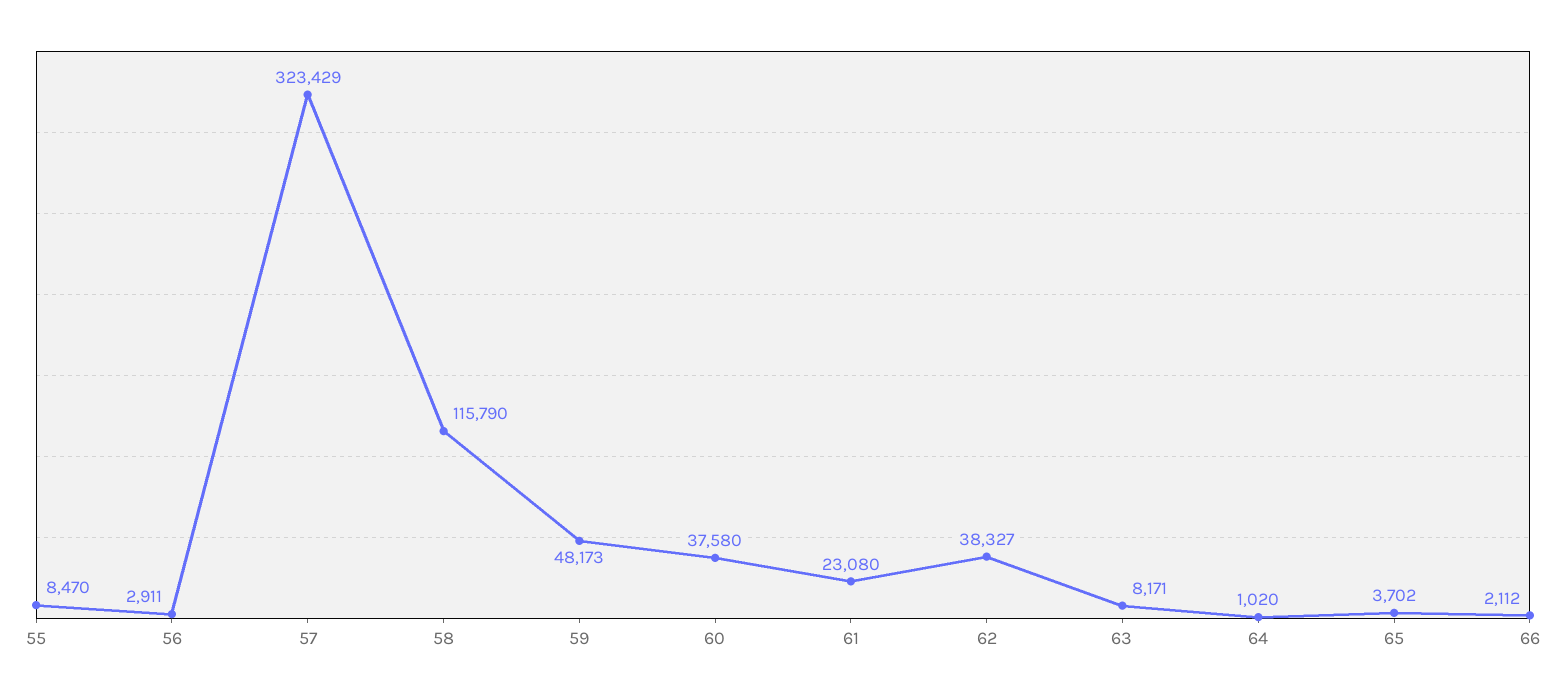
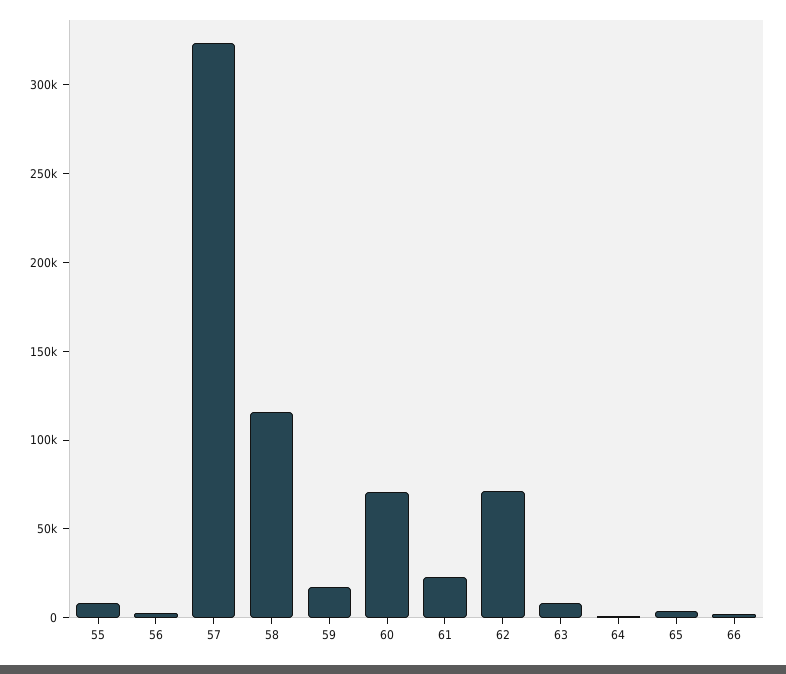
59: 48173 -> 20000
60: 37580 -> 70000
62: 38327 -> 70000

